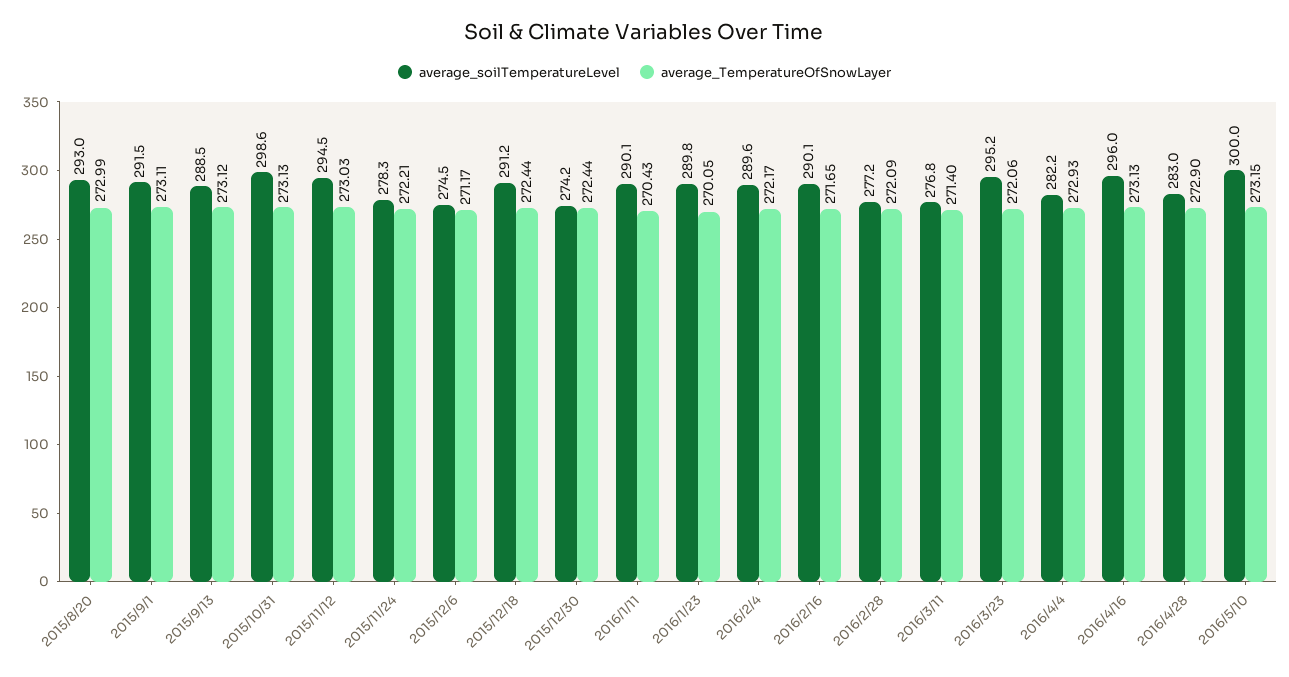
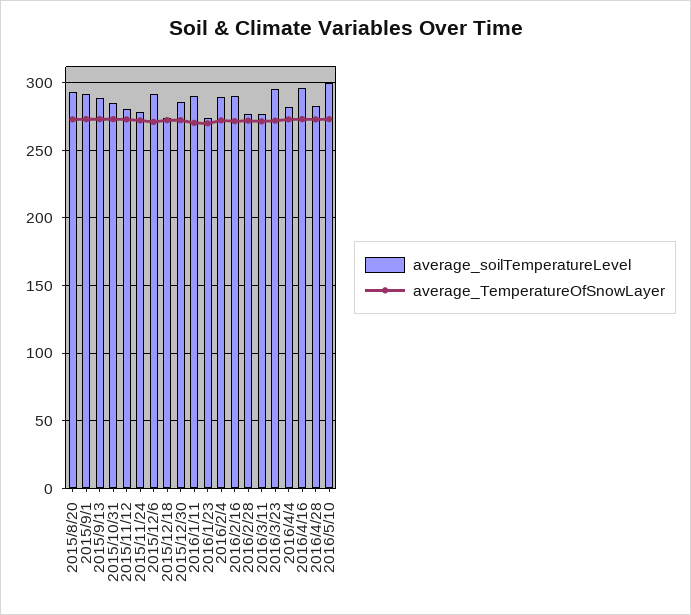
average_soilTemperatureLevel, 2015/10/31: 298.6 -> 285
average_soilTemperatureLevel, 2015/11/12: 294.5 -> 280
average_soilTemperatureLevel, 2015/12/6: 274.5 -> 290
average_soilTemperatureLevel, 2015/12/18: 291.2 -> 275
average_soilTemperatureLevel, 2015/12/30: 274.2 -> 285
average_soilTemperatureLevel, 2016/1/23: 289.8 -> 275

